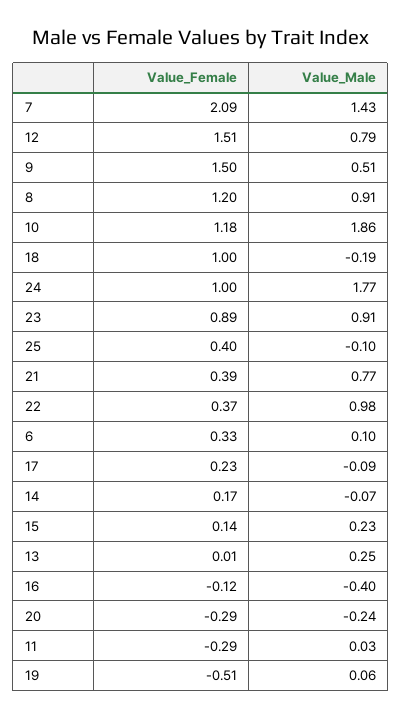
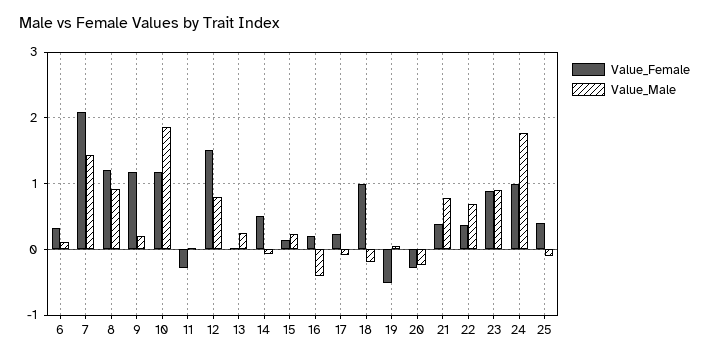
Value_Female, 9: 1.5 -> 1.2
Value_Male, 9: 0.51 -> 0.2
Value_Male, 22: 0.98 -> 0.7
Value_Female, 14: 0.17 -> 0.5
Value_Female, 16: -0.12 -> 0.2

